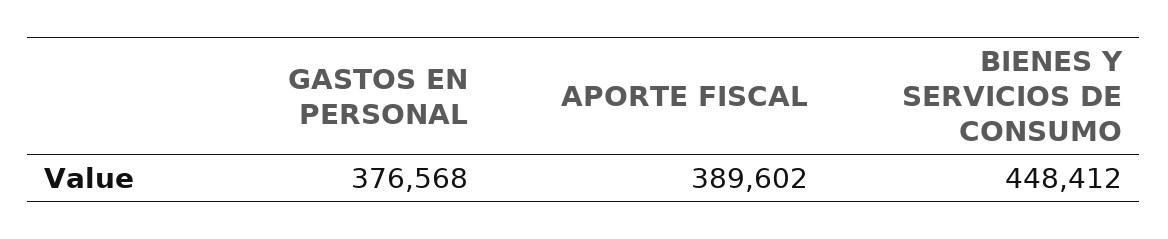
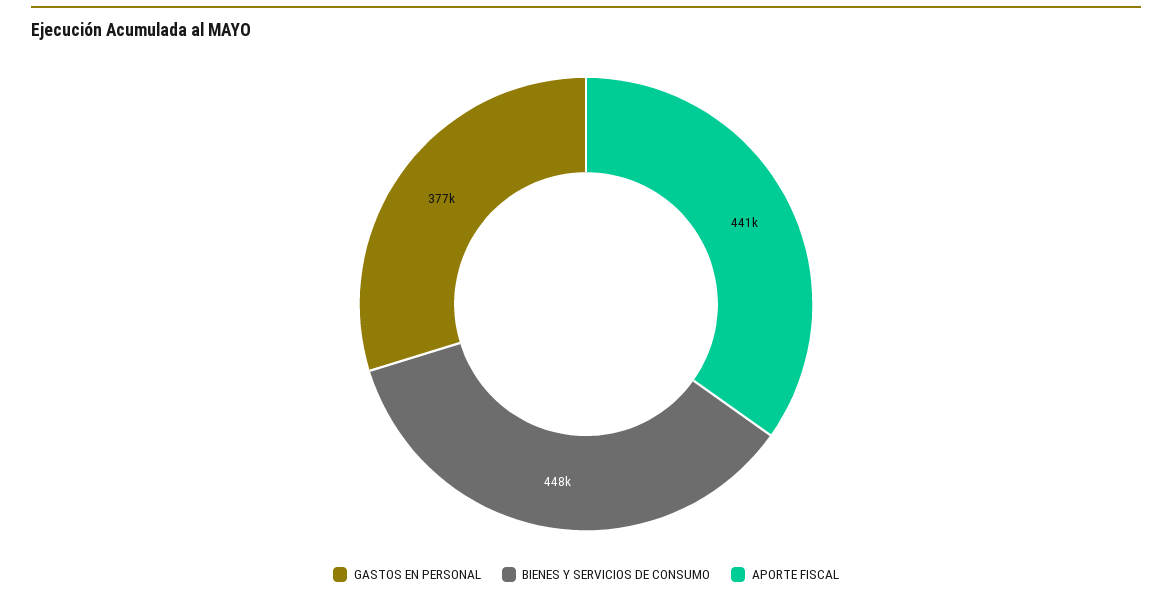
APORTE FISCAL: 389602 -> 441000

